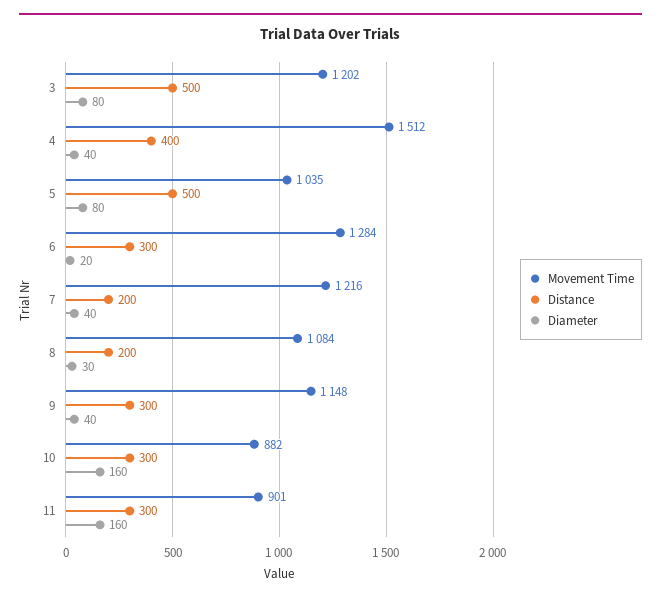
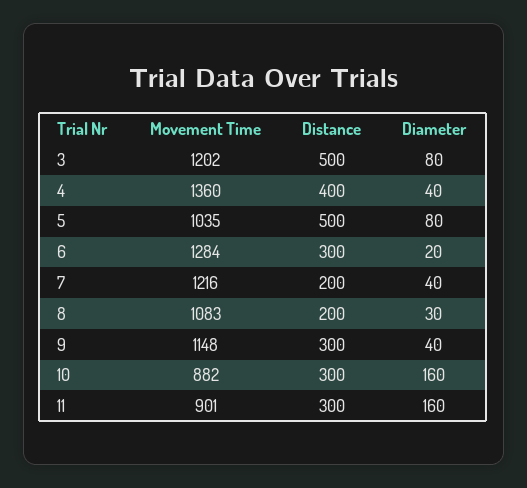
Movement Time, 4: 1512 -> 1360
Movement Time, 8: 1084 -> 1083

